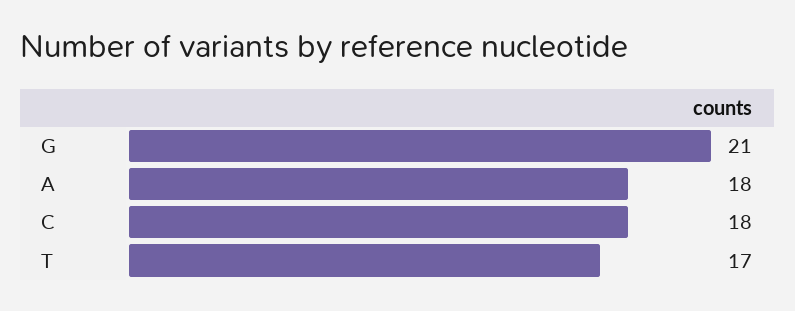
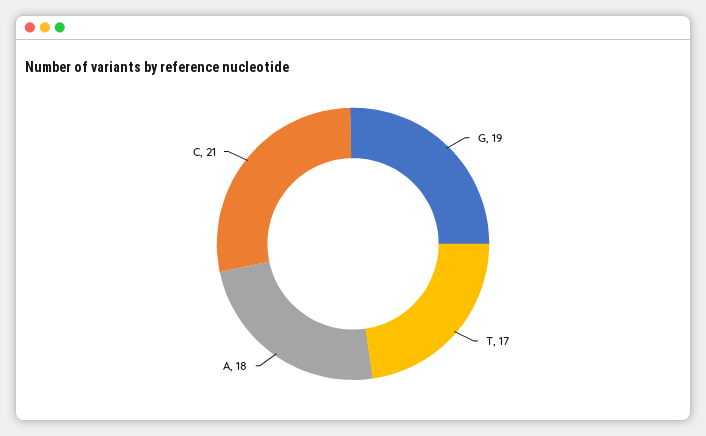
G: 21 -> 19
C: 18 -> 21

